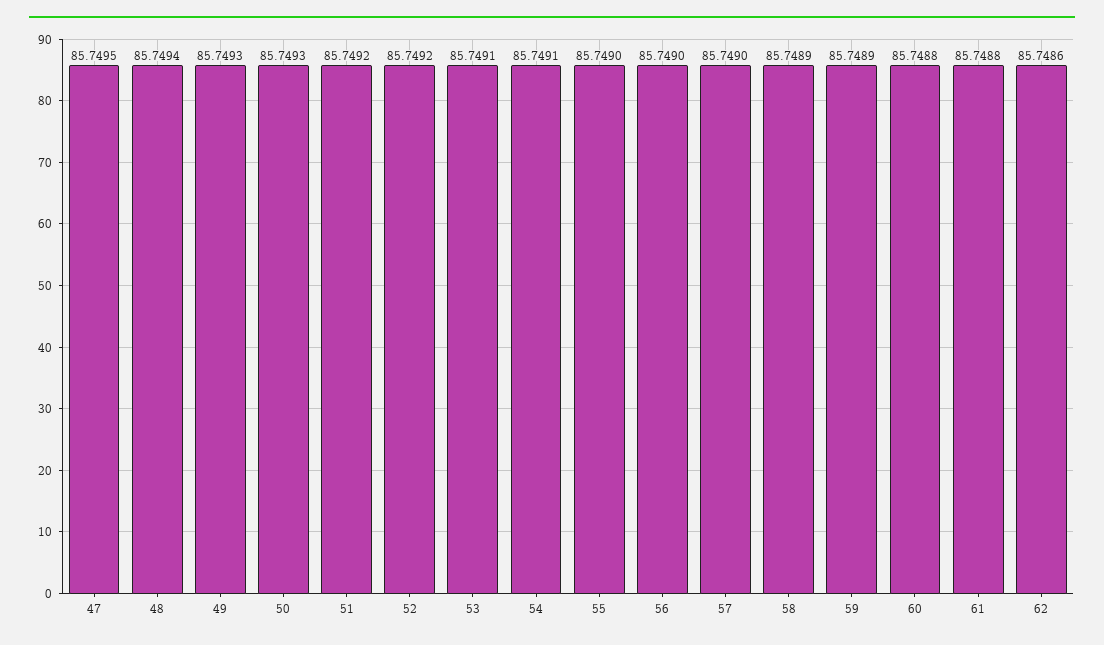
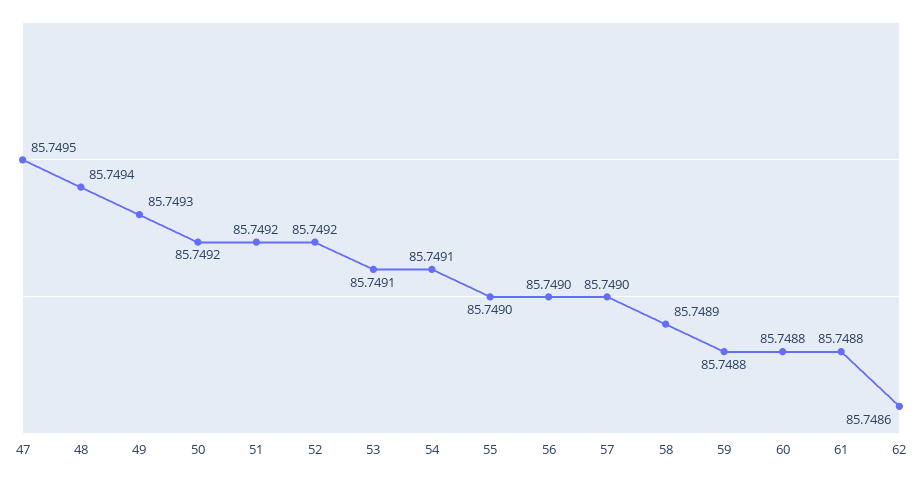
50: 85.7493 -> 85.7492
59: 85.7489 -> 85.7488

